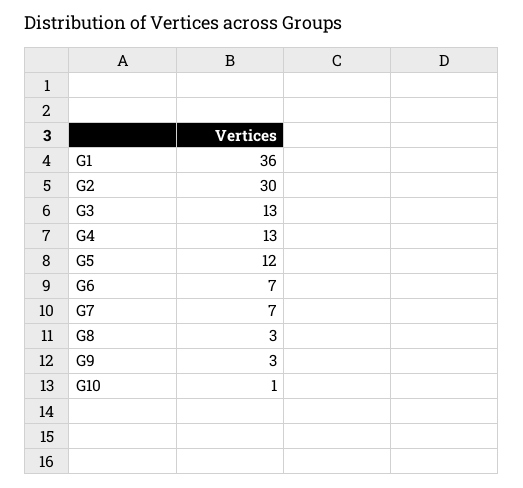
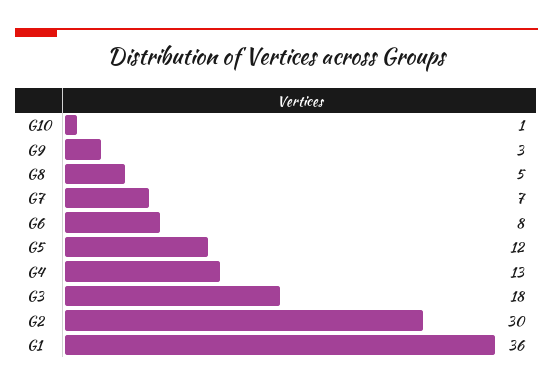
G3: 13 -> 18
G6: 7 -> 8
G8: 3 -> 5

